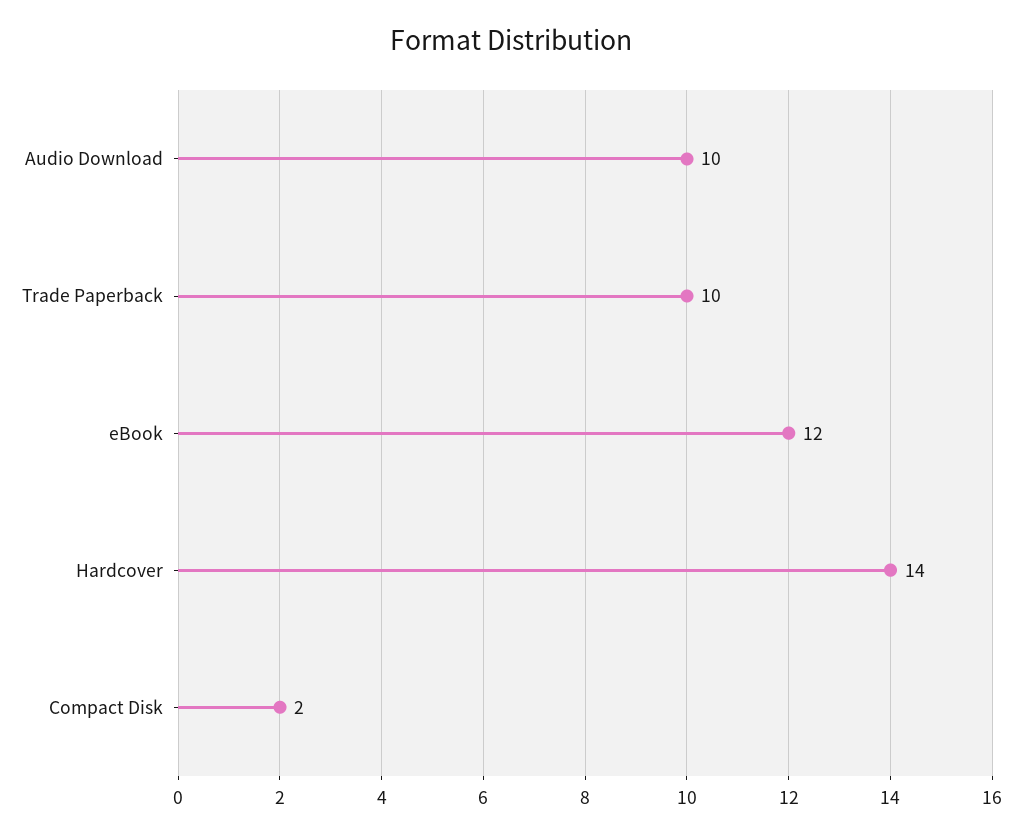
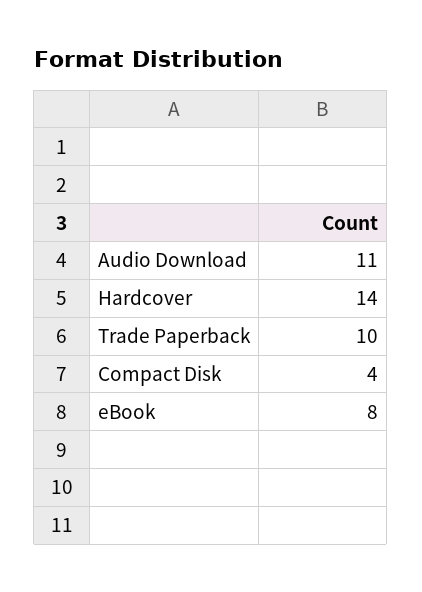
Audio Download: 10 -> 11
eBook: 12 -> 8
Compact Disk: 2 -> 4

